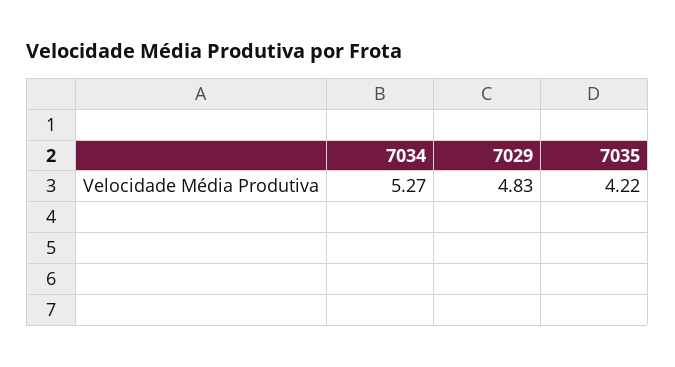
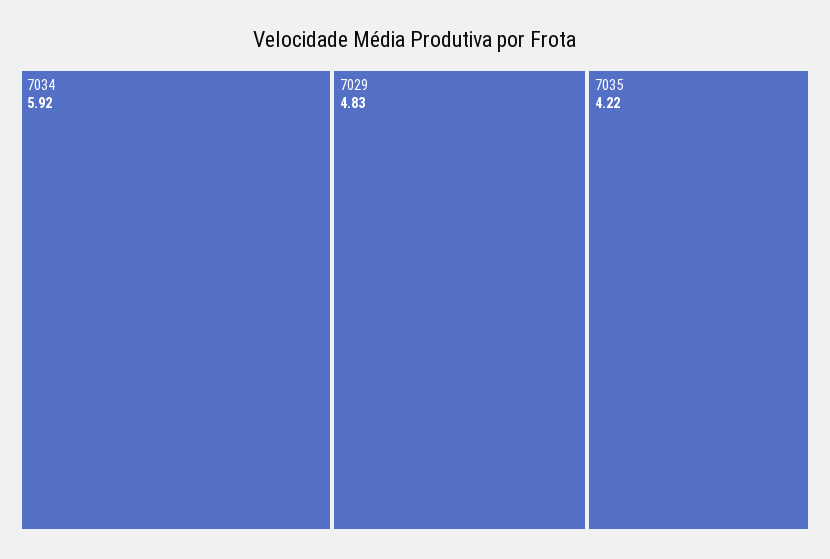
7034: 5.27 -> 5.92

